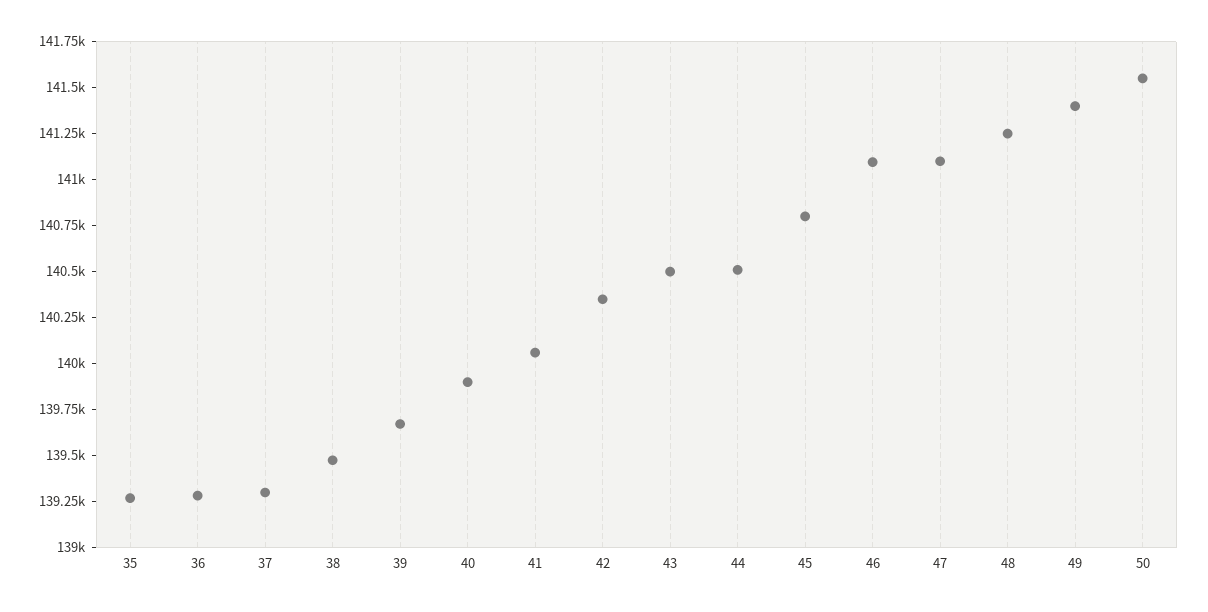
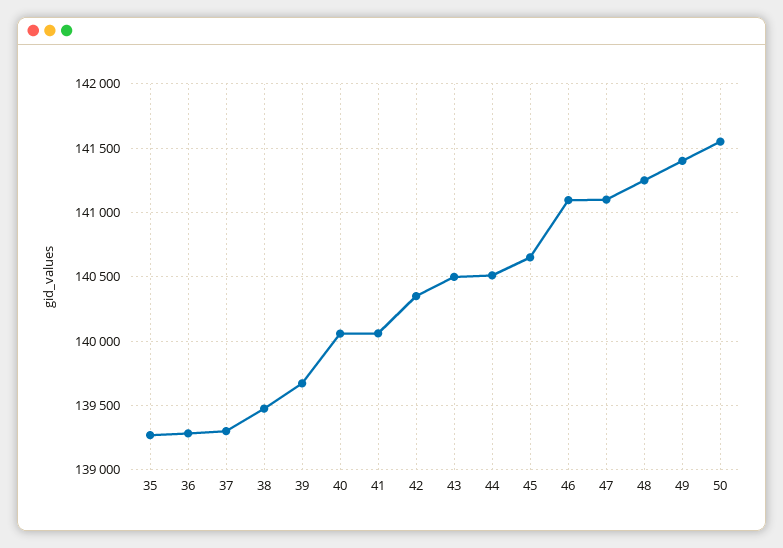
40: 139900 -> 140050
45: 140800 -> 140650

